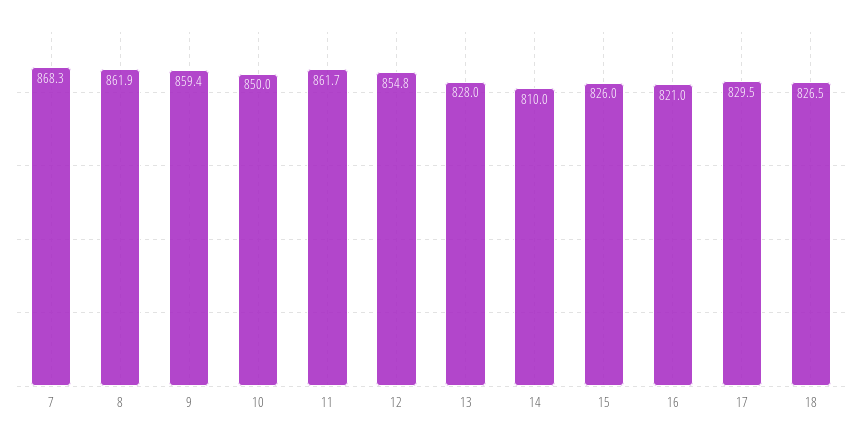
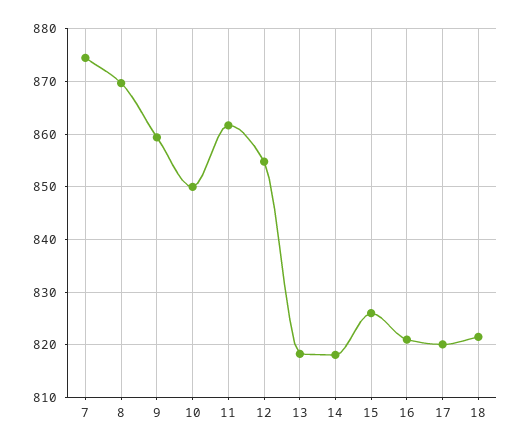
7: 868.3 -> 874
8: 861.9 -> 870
13: 828 -> 818
14: 810 -> 818
17: 829.5 -> 820
18: 826.5 -> 822

